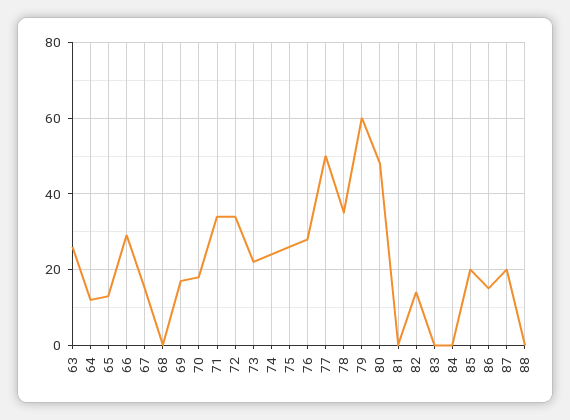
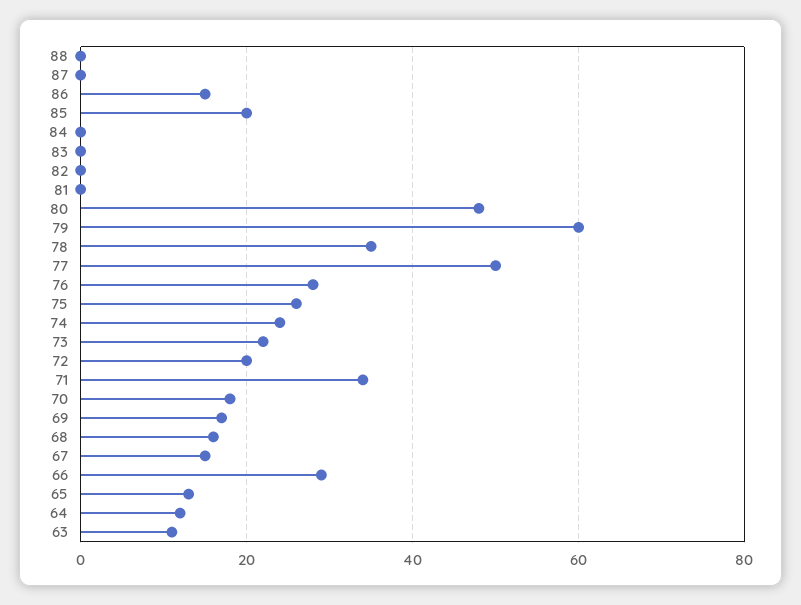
63: 25 -> 10
68: 0 -> 15
72: 35 -> 20
82: 15 -> 0
87: 20 -> 0

